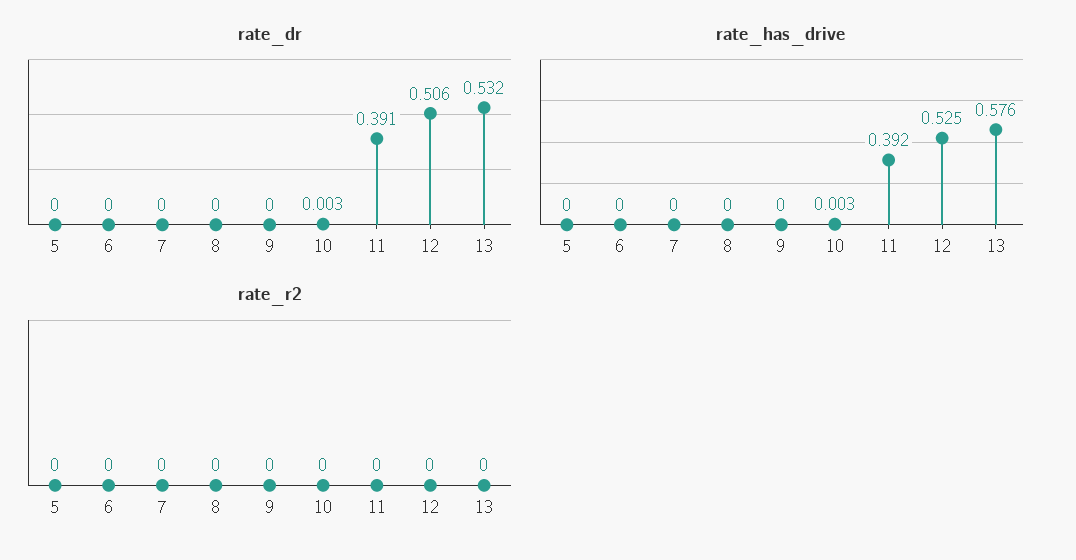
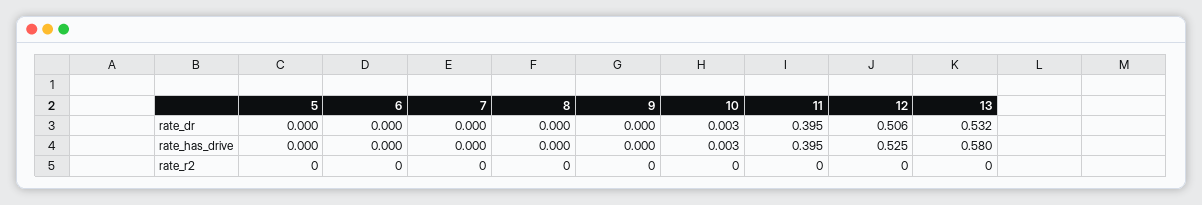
rate_dr, 11: 0.391 -> 0.395
rate_has_drive, 11: 0.392 -> 0.395
rate_has_drive, 13: 0.576 -> 0.58

